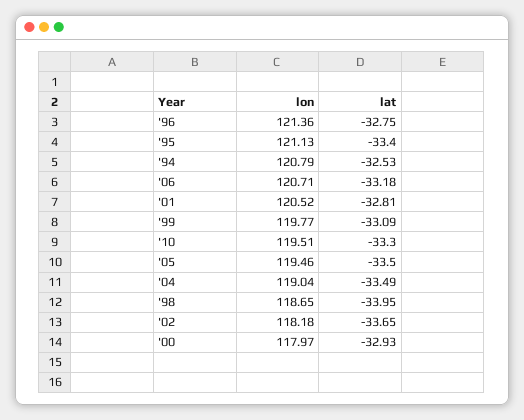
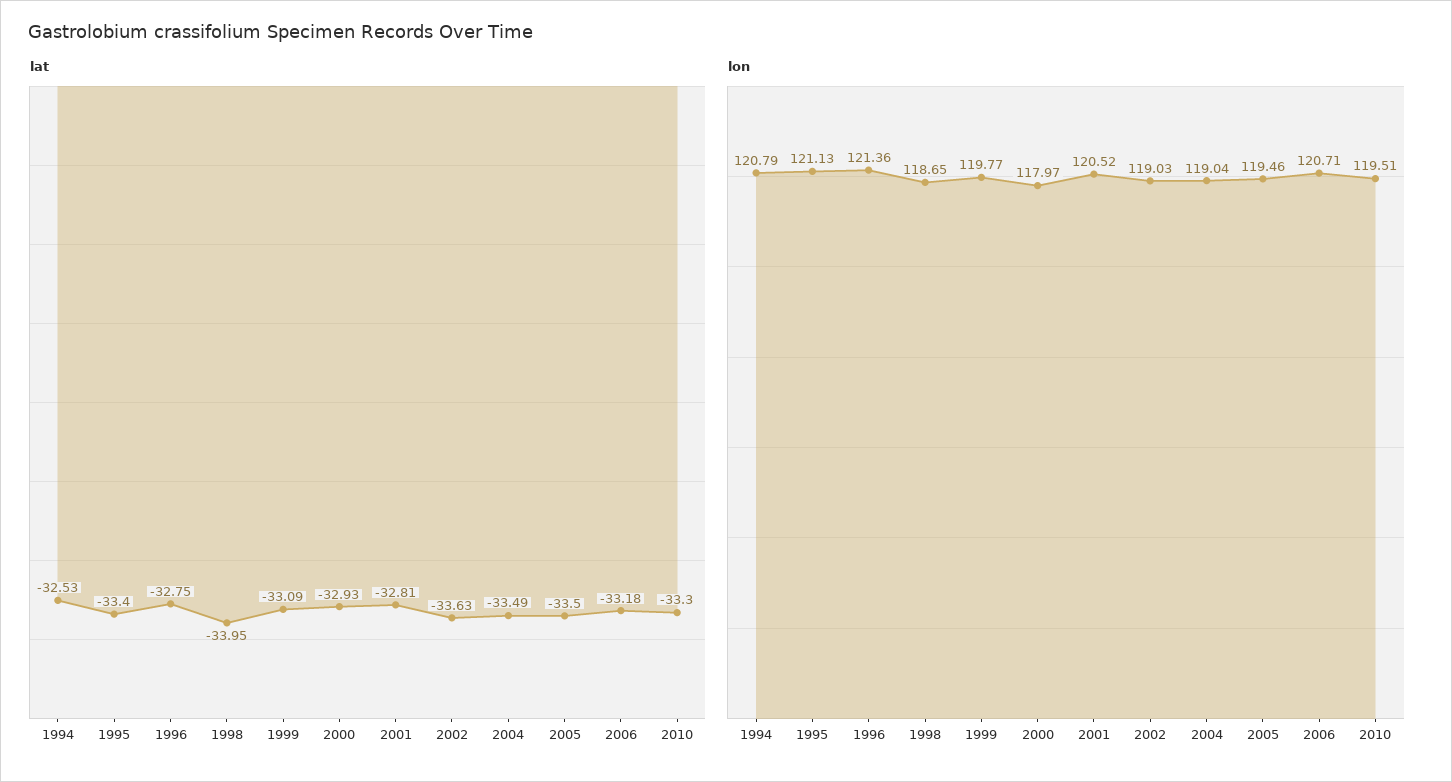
lon, '02: 118.18 -> 119.03
lat, '02: -33.65 -> -33.63

